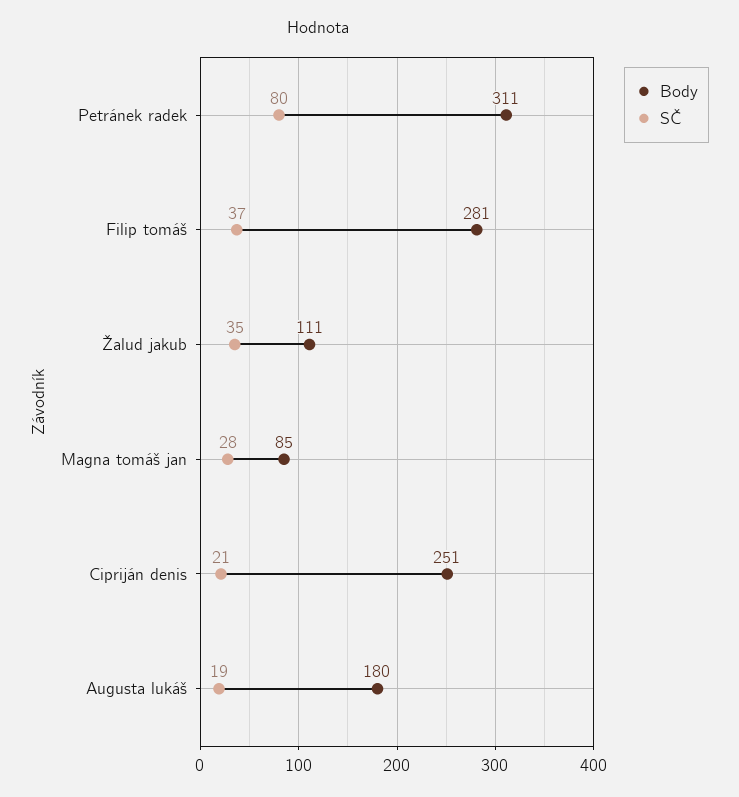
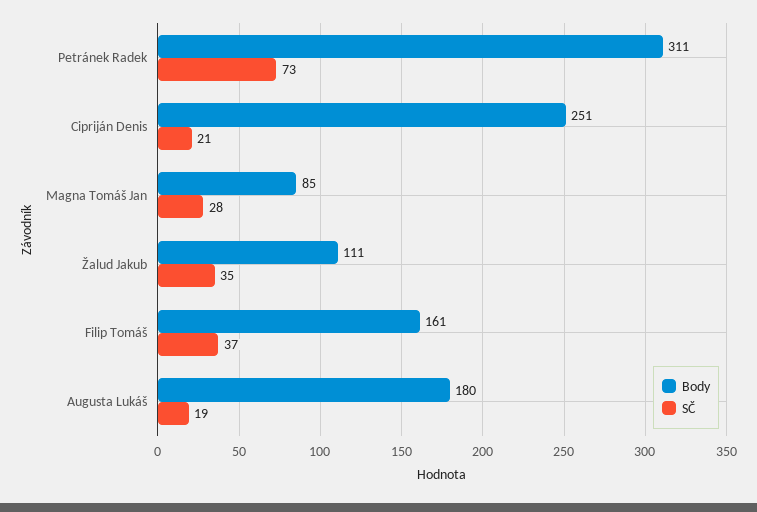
SČ, Petránek radek: 80 -> 73
Body, Filip tomáš: 281 -> 161

